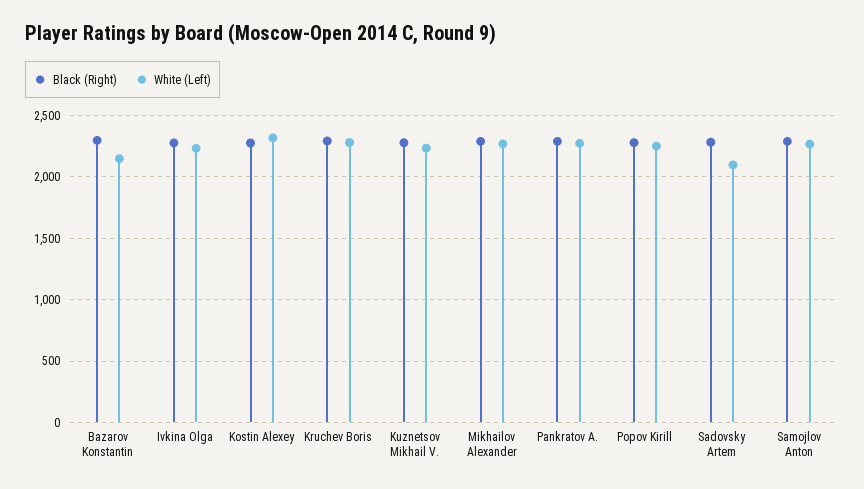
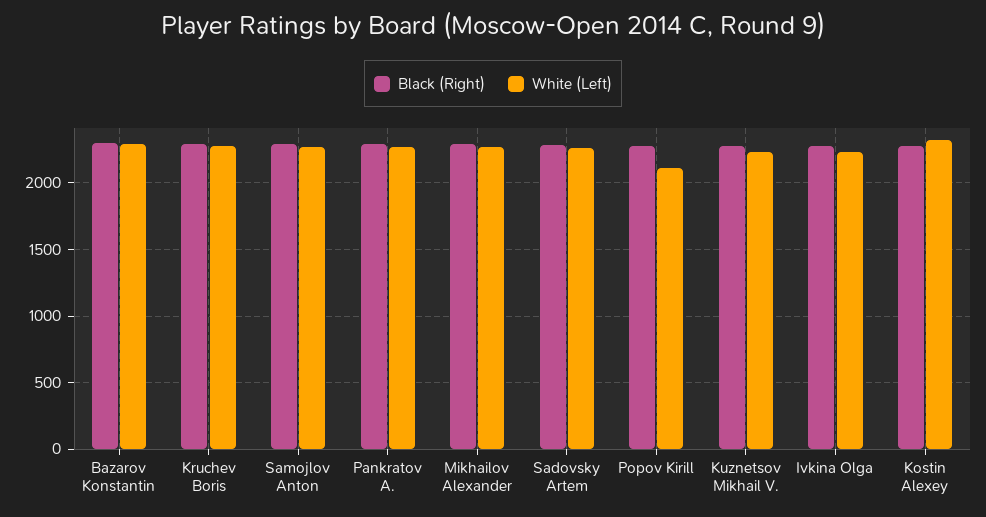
White (Left), Bazarov Konstantin: 2150 -> 2300
White (Left), Popov Kirill: 2250 -> 2100
White (Left), Sadovsky Artem: 2100 -> 2250

